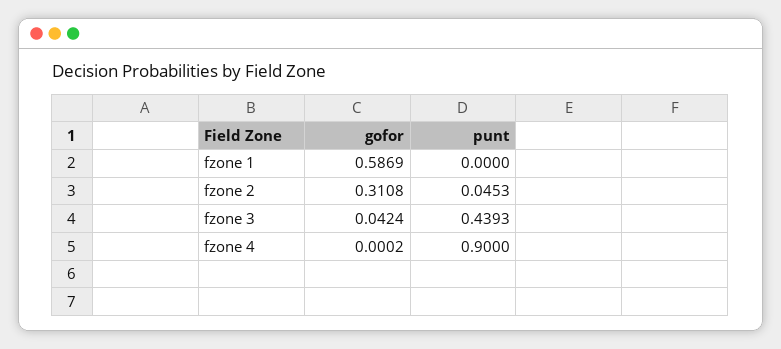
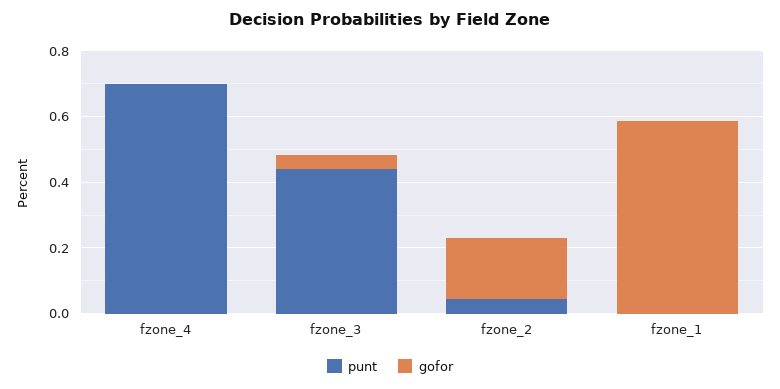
gofor, fzone 2: 0.3108 -> 0.2
punt, fzone 4: 0.9 -> 0.7

